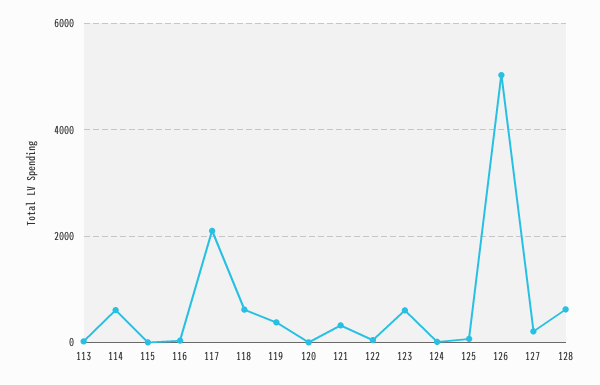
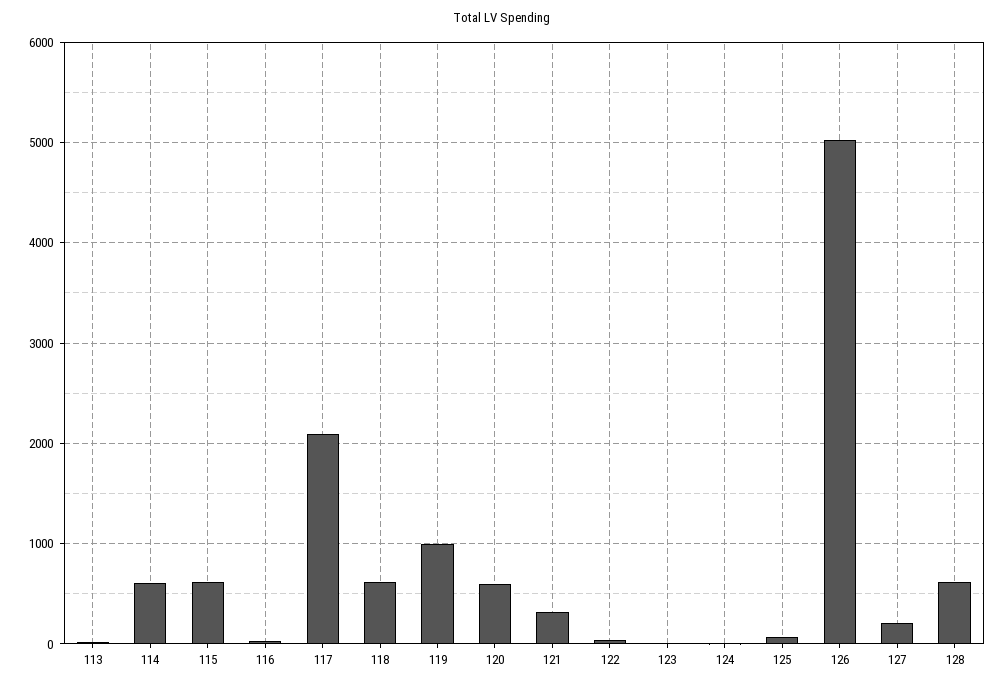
115: 0 -> 600
119: 400 -> 1000
120: 0 -> 600
123: 600 -> 0

